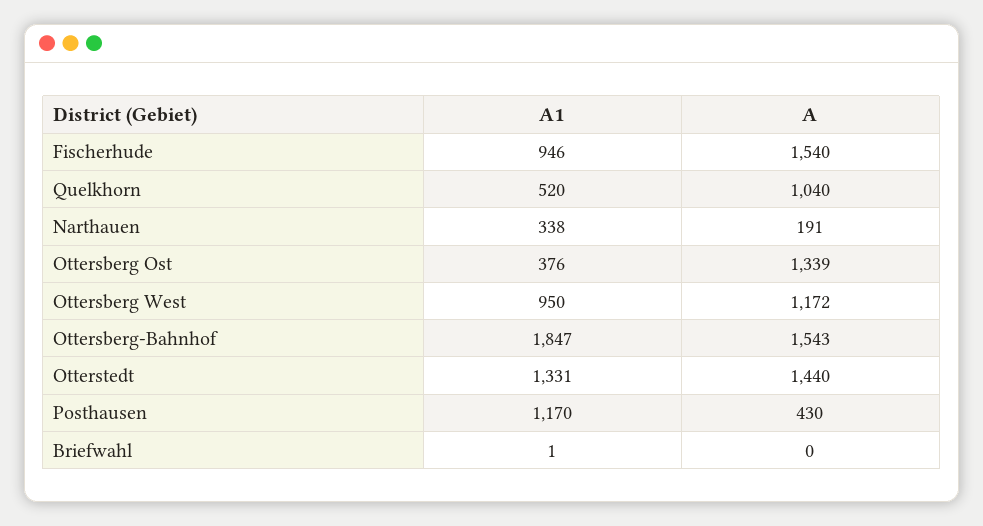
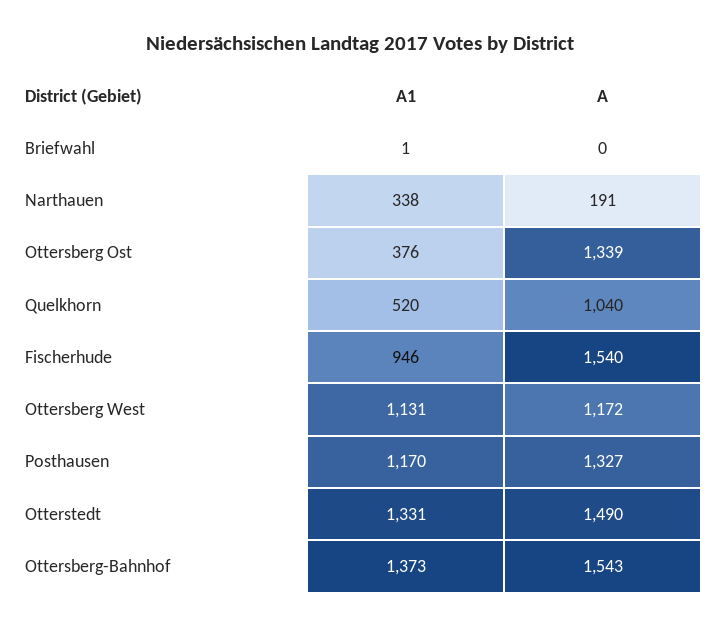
A1, Ottersberg West: 950 -> 1131
A1, Ottersberg-Bahnhof: 1847 -> 1373
A, Otterstedt: 1440 -> 1490
A, Posthausen: 430 -> 1327

